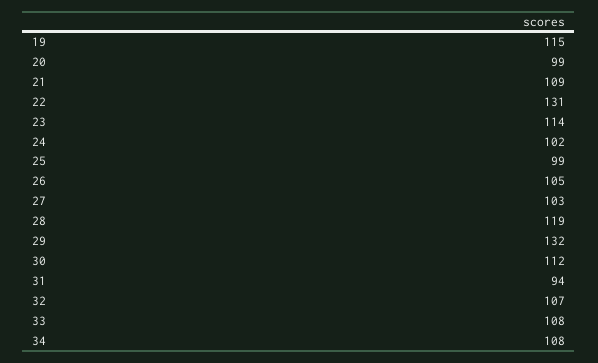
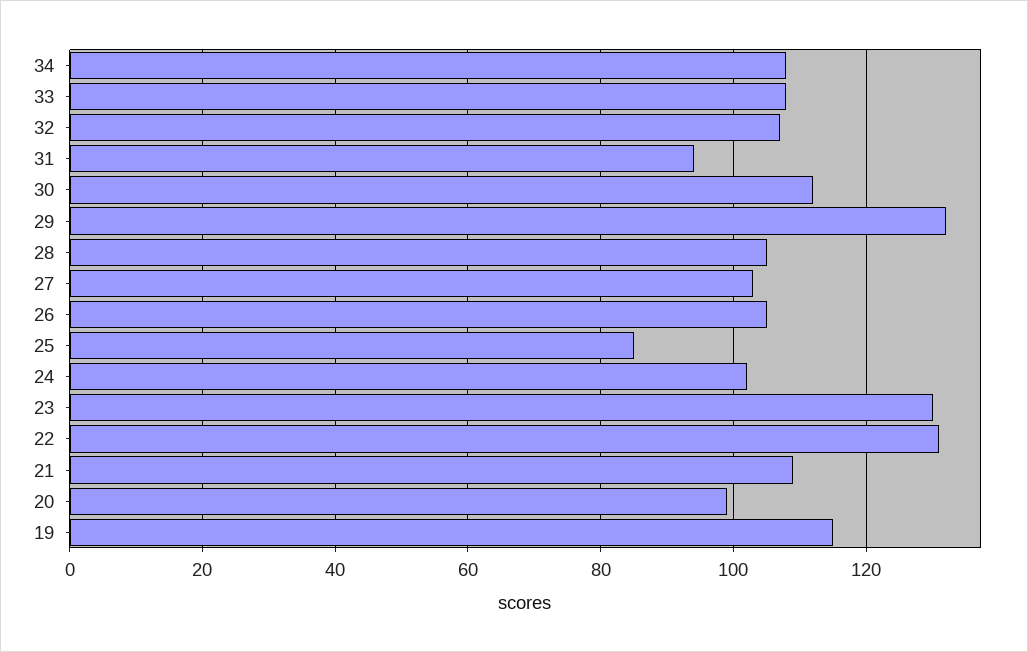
23: 114 -> 130
25: 99 -> 85
28: 119 -> 105

